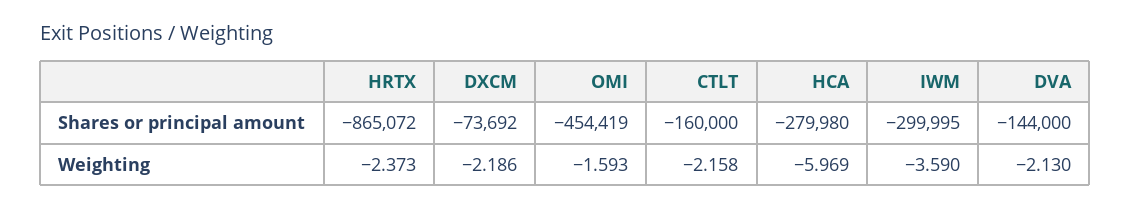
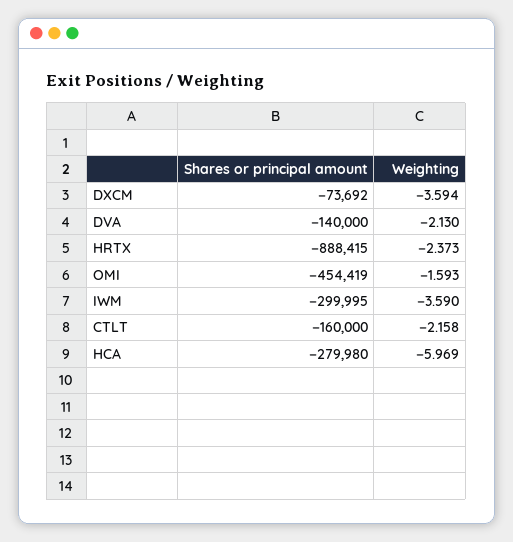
HRTX, Shares or principal amount: -865072 -> -888415
DVA, Shares or principal amount: -144000 -> -140000
DXCM, Weighting: -2.186 -> -3.594

